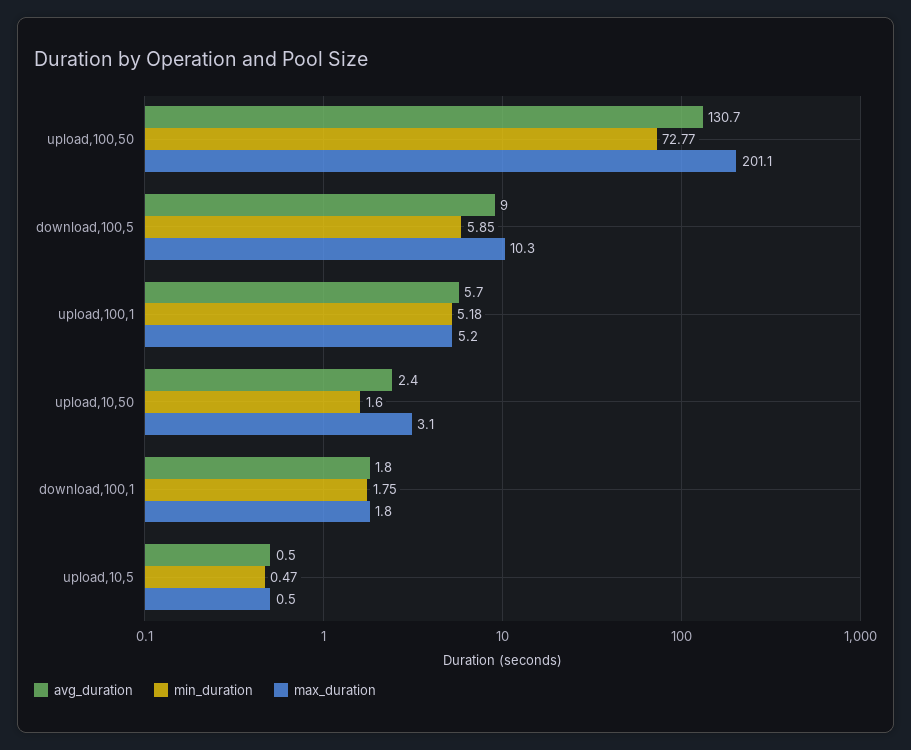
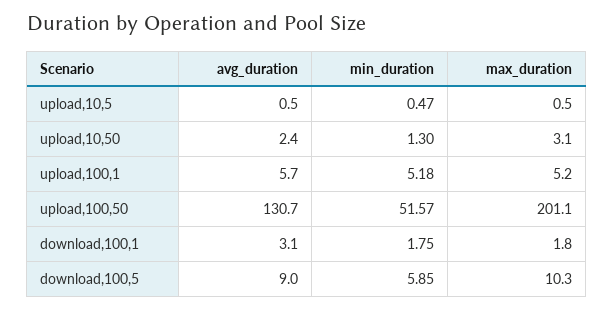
min_duration, upload,100,50: 72.77 -> 51.57
min_duration, upload,10,50: 1.6 -> 1.3
avg_duration, download,100,1: 1.8 -> 3.1

